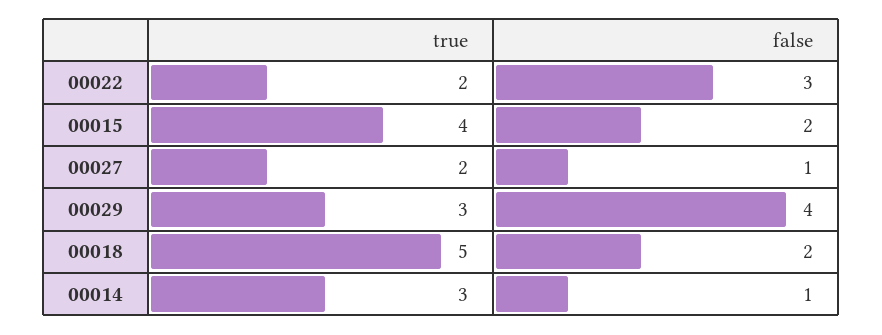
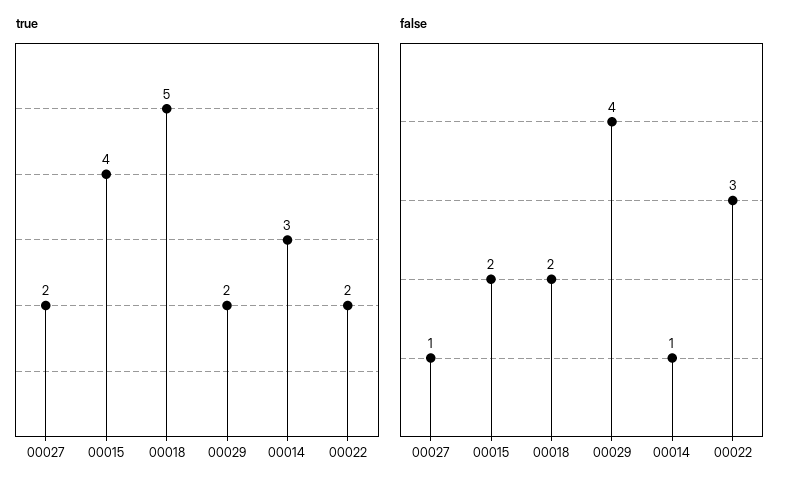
true, 00029: 3 -> 2

